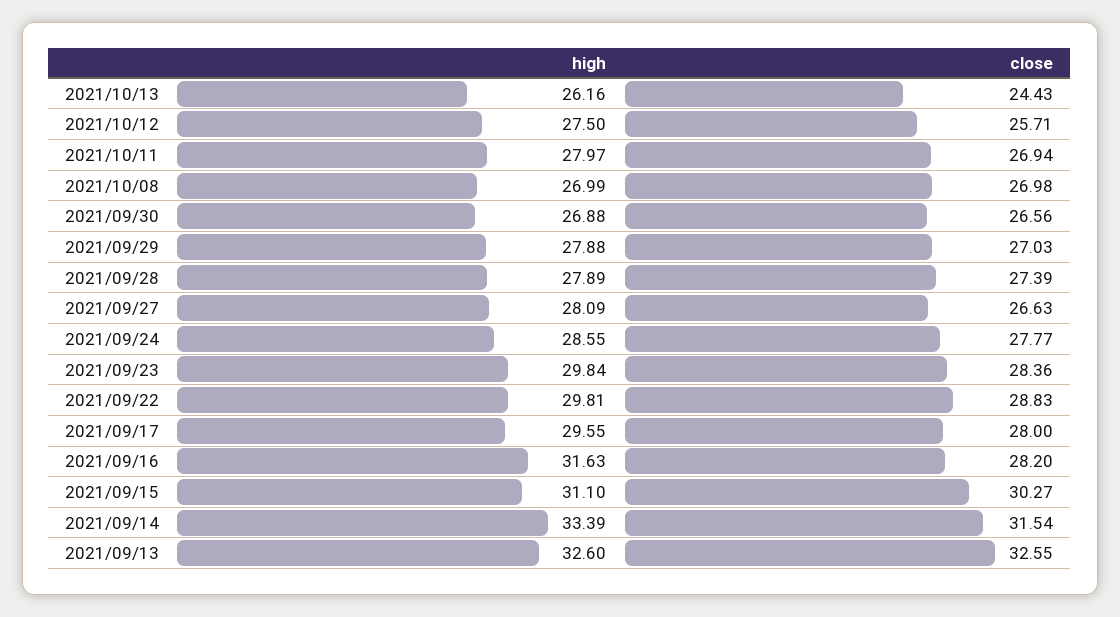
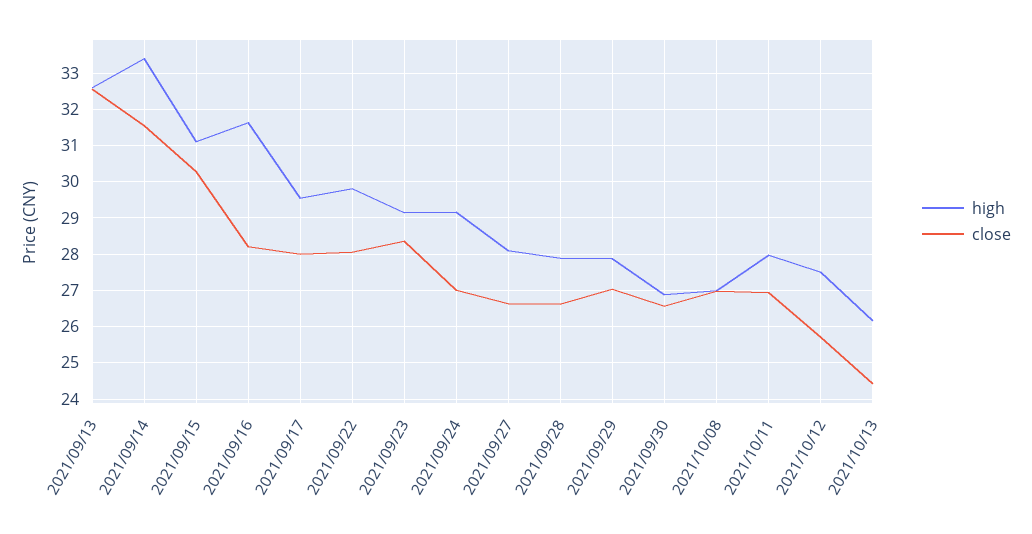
close, 2021/09/28: 27.39 -> 26.6
high, 2021/09/24: 28.55 -> 29.2
close, 2021/09/24: 27.77 -> 27
high, 2021/09/23: 29.84 -> 29.2
close, 2021/09/22: 28.83 -> 28

